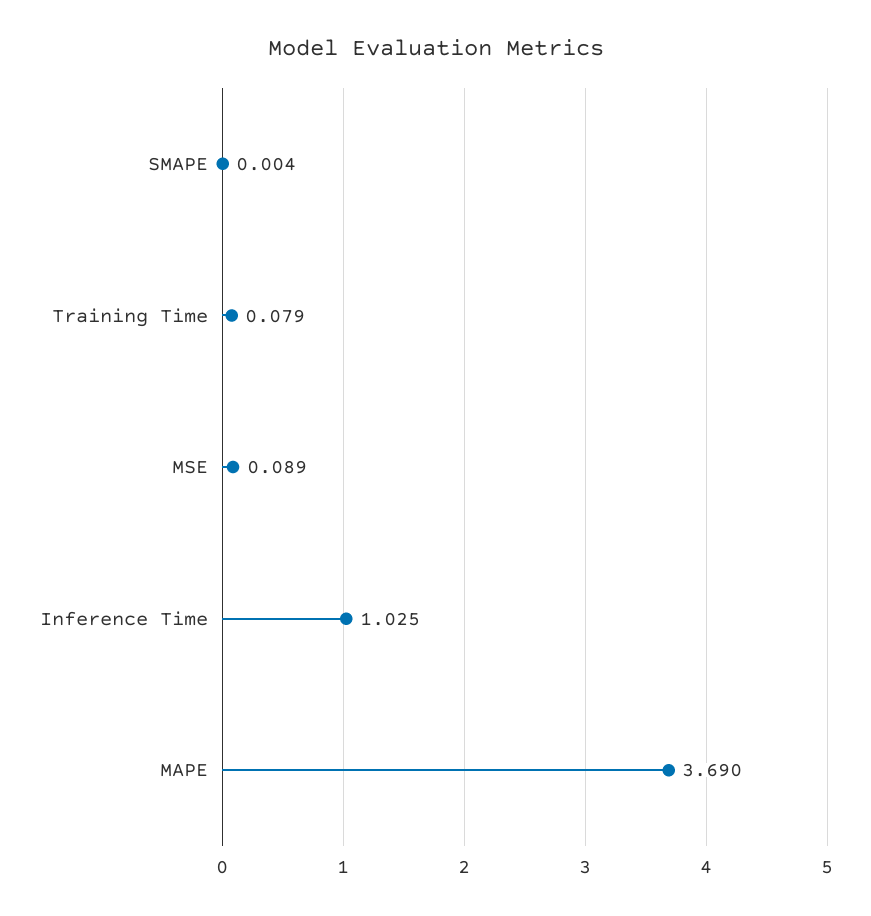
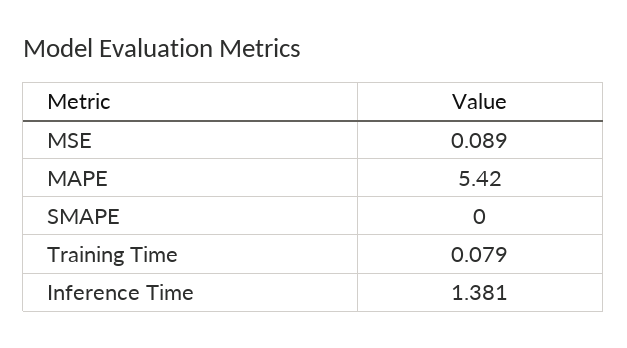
SMAPE: 0.004 -> 0
Inference Time: 1.025 -> 1.381
MAPE: 3.69 -> 5.42

